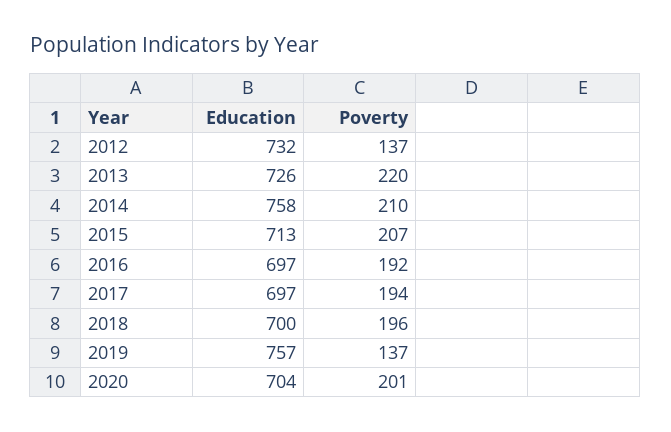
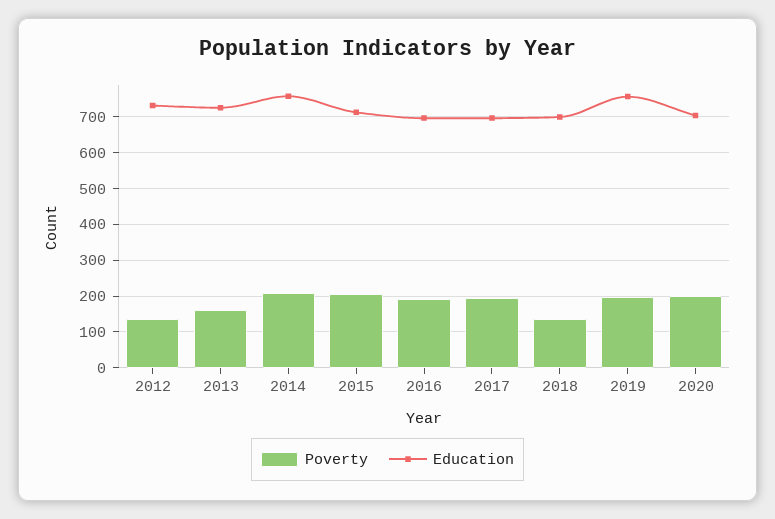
Poverty, 2013: 220 -> 160
Poverty, 2018: 196 -> 140
Poverty, 2019: 137 -> 200

